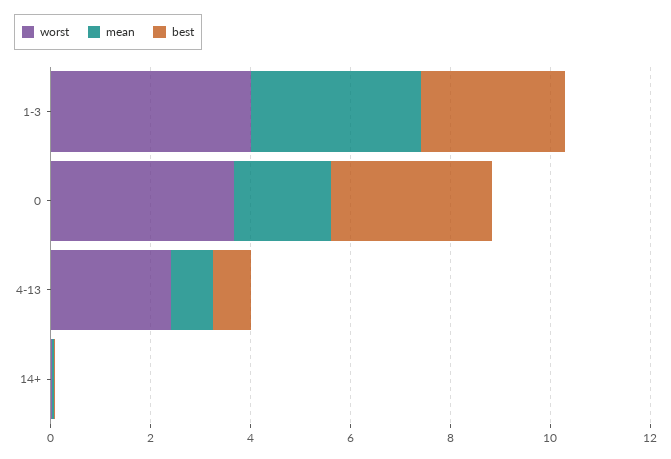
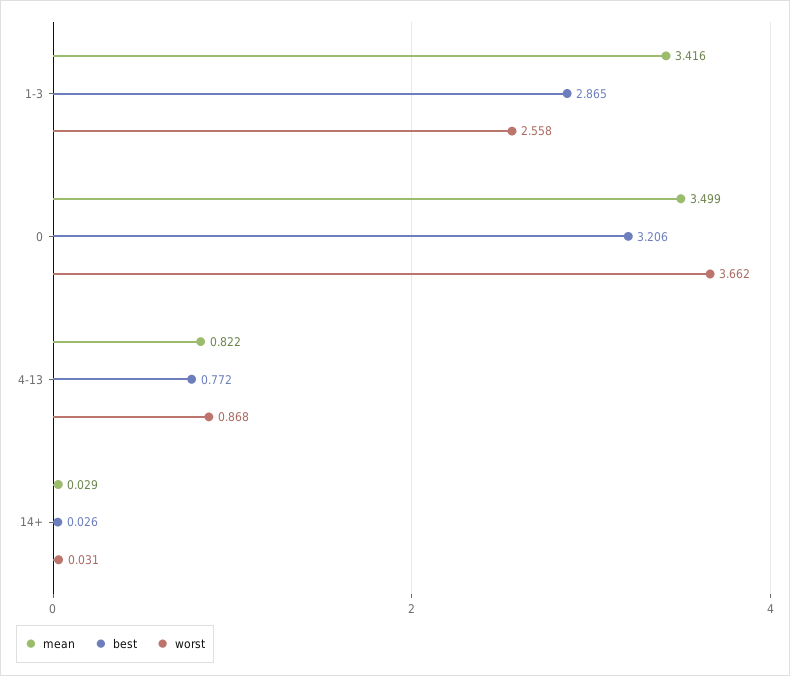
worst, 1-3: 4 -> 2.558
mean, 0: 2 -> 3.499
worst, 4-13: 2.5 -> 0.868

